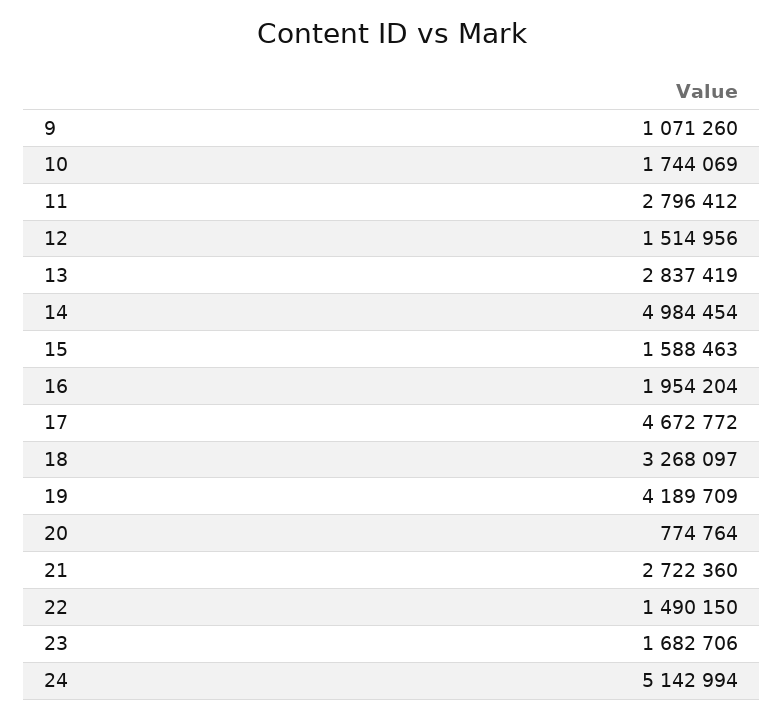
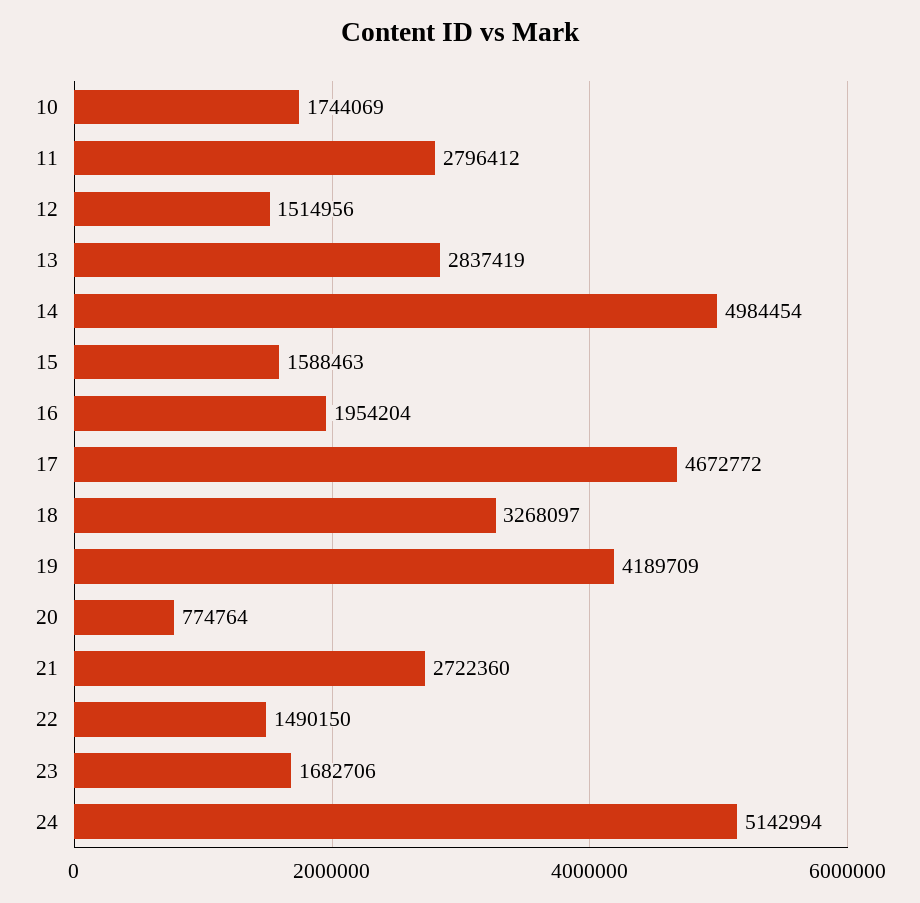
9: 1071260 -> none

